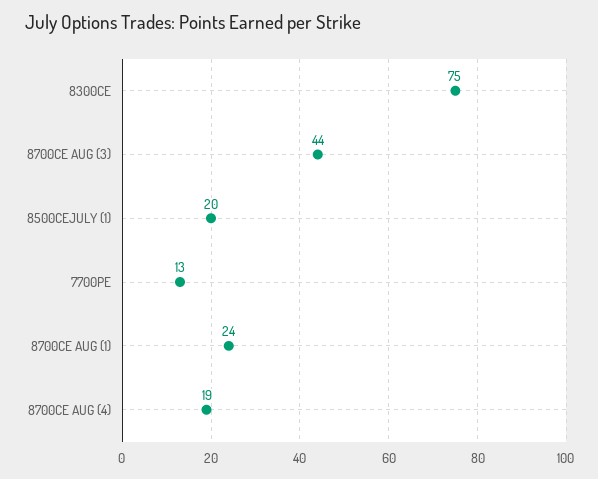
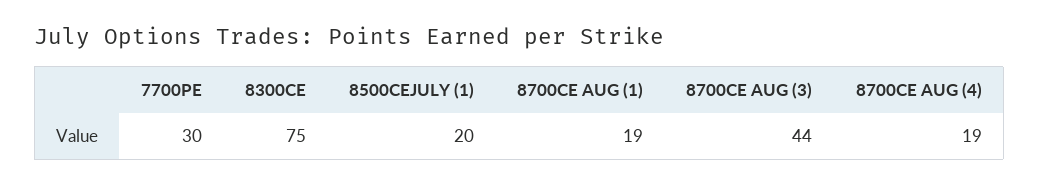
7700PE: 13 -> 30
8700CE AUG (1): 24 -> 19

